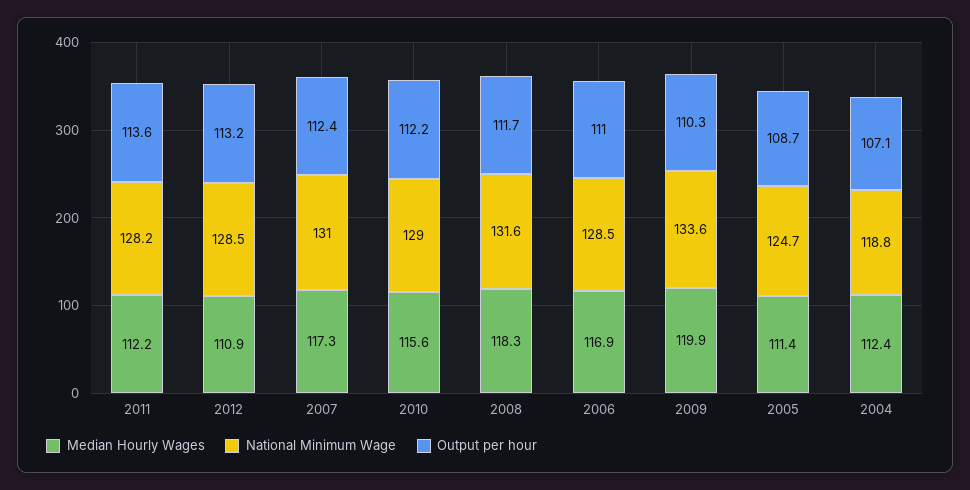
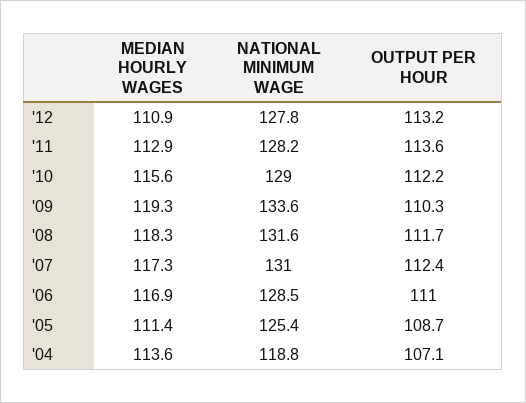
Median Hourly Wages, 2011: 112.2 -> 112.9
National Minimum Wage, 2012: 128.5 -> 127.8
Median Hourly Wages, 2009: 119.9 -> 119.3
National Minimum Wage, 2005: 124.7 -> 125.4
Median Hourly Wages, 2004: 112.4 -> 113.6

